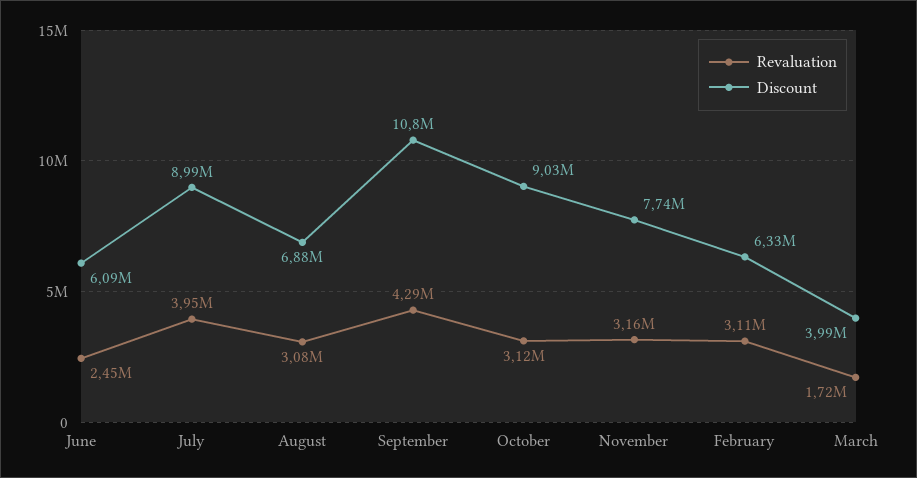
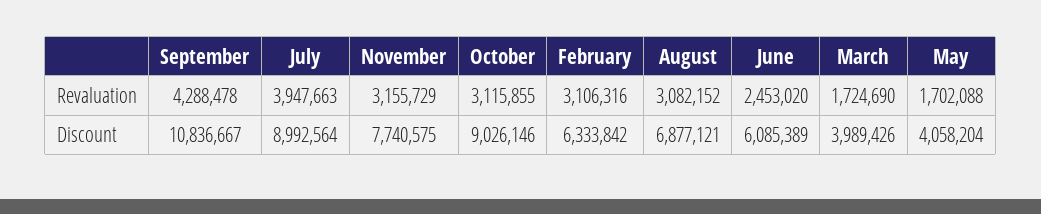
Revaluation, May: none -> 1702088
Discount, May: none -> 4058204

